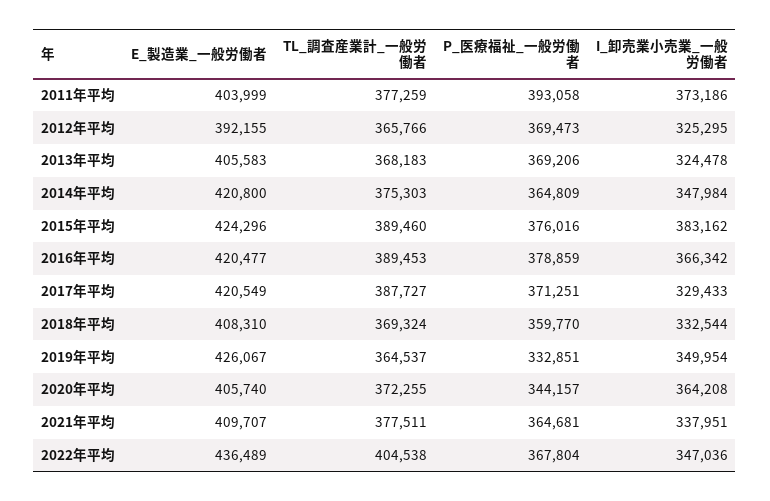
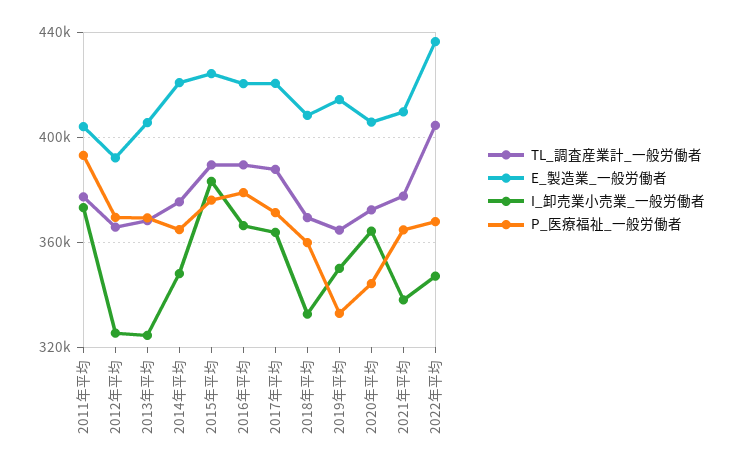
I_卸売業小売業_一般労働者, 2017年平均: 329433 -> 365000
E_製造業_一般労働者, 2019年平均: 426067 -> 415000

